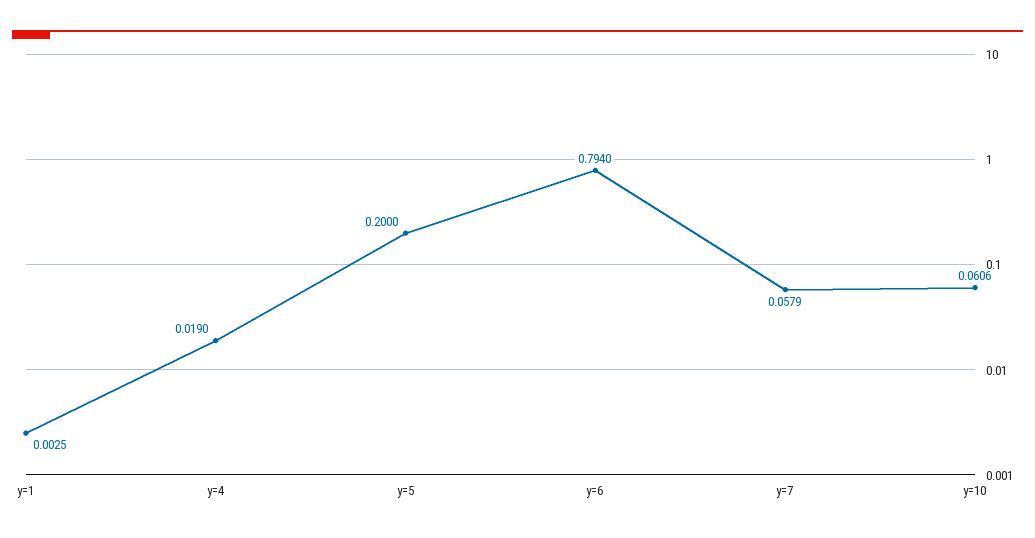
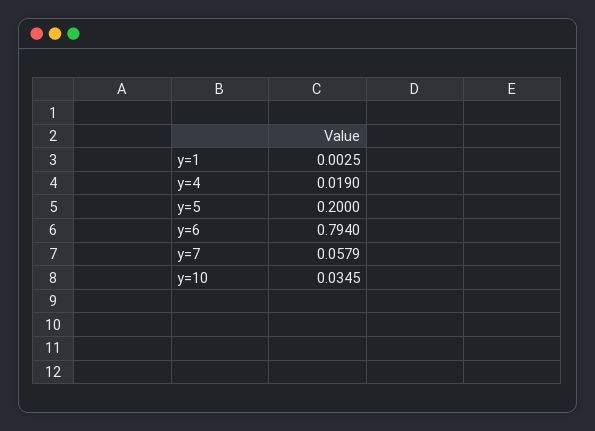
y=10: 0.0606 -> 0.0345

